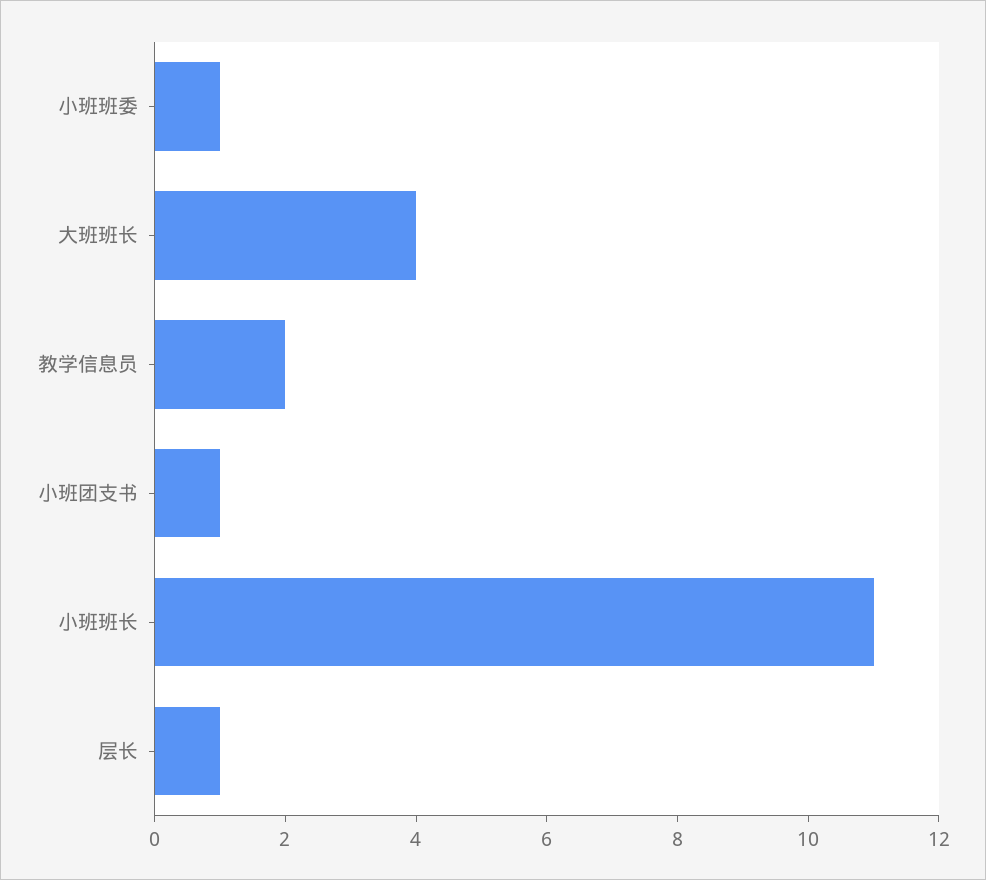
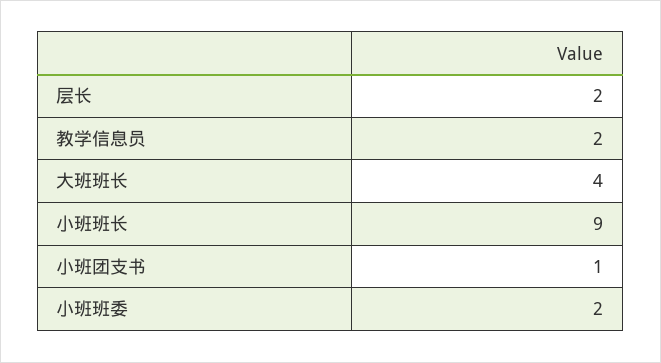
小班班委: 1 -> 2
小班班长: 11 -> 9
层长: 1 -> 2

